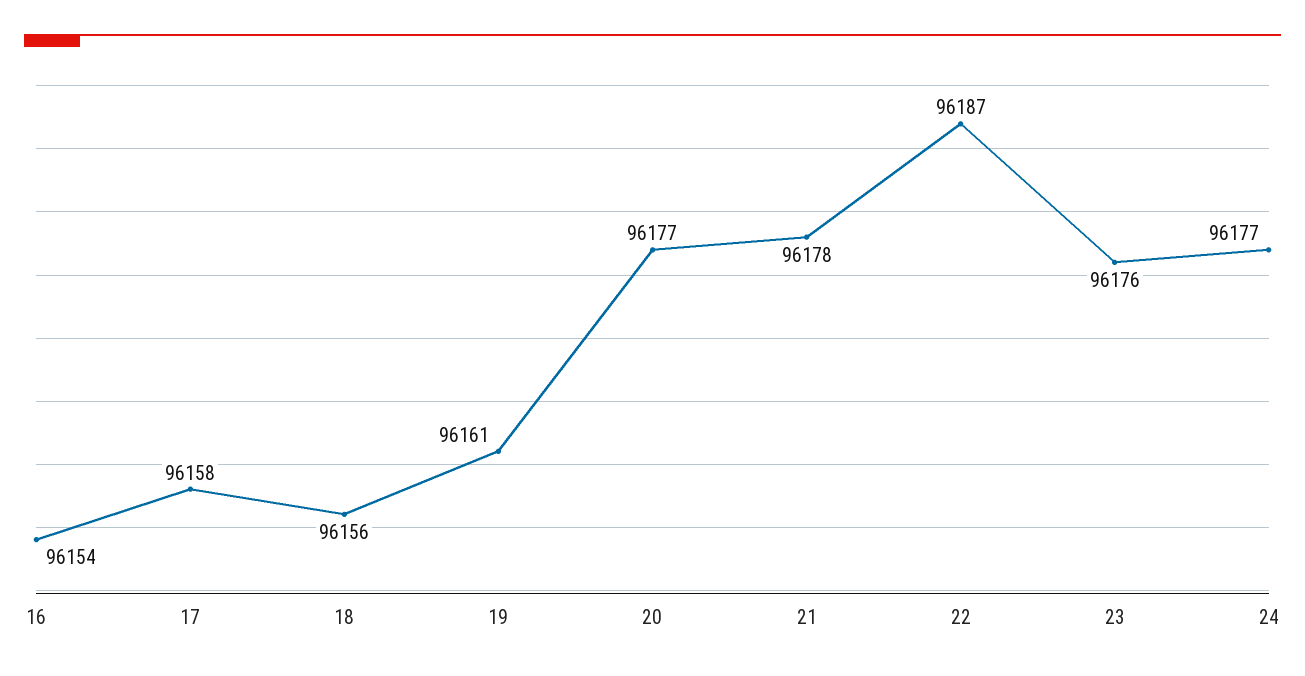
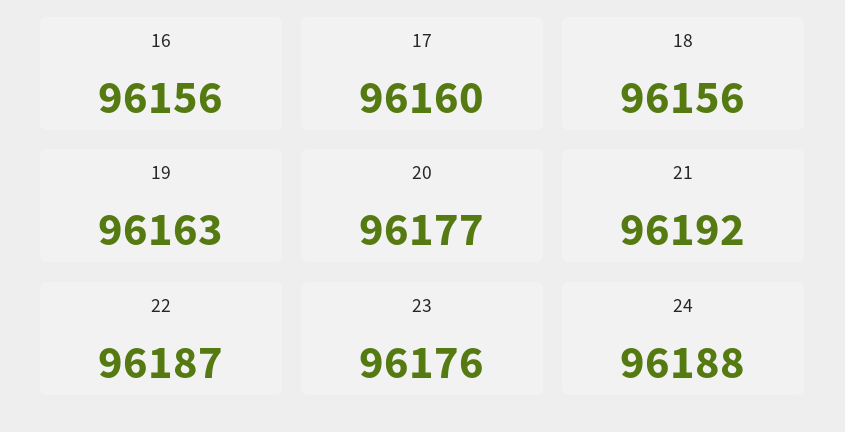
16: 96154 -> 96156
17: 96158 -> 96160
19: 96161 -> 96163
21: 96178 -> 96192
24: 96177 -> 96188

